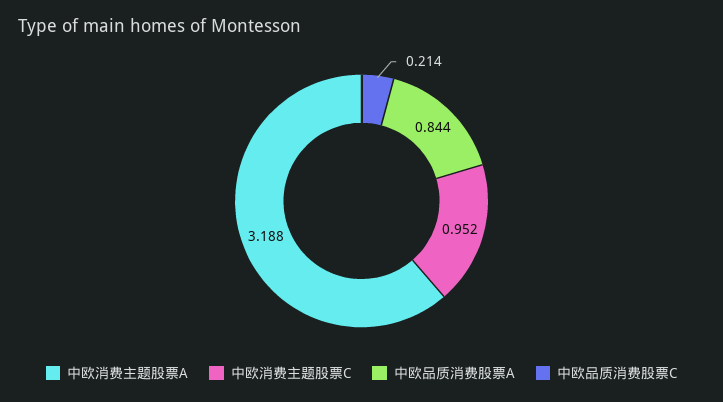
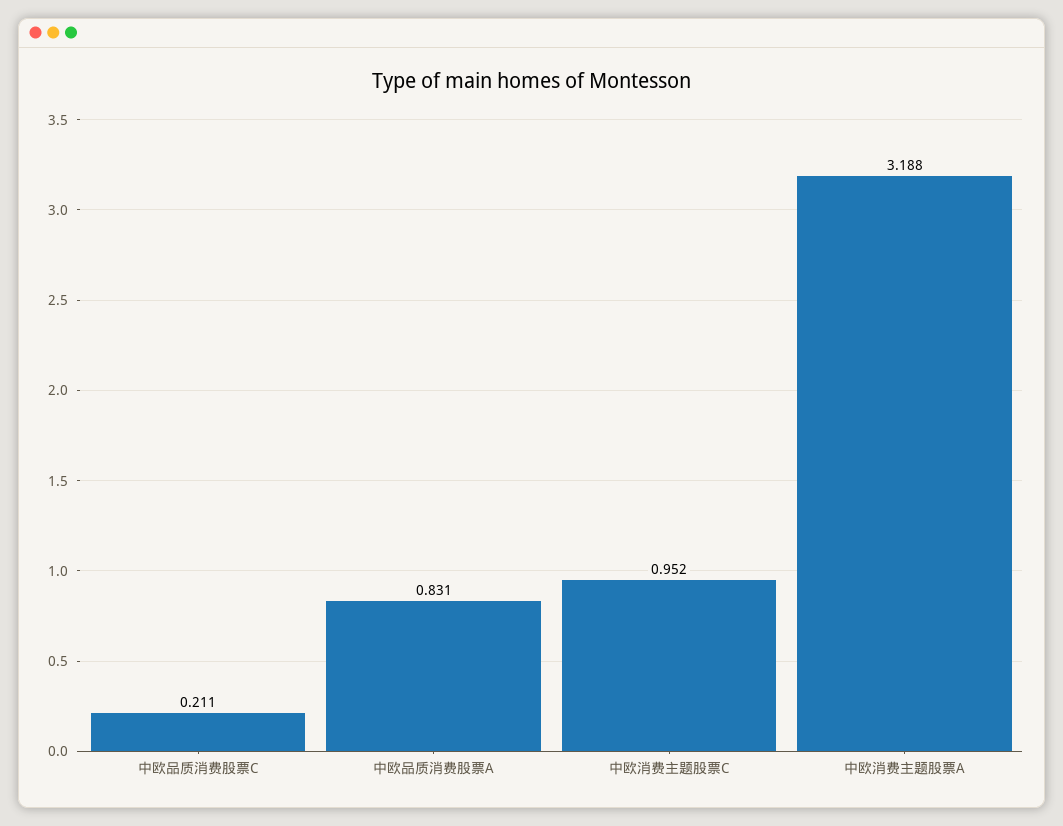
中欧品质消费股票A: 0.844 -> 0.831
中欧品质消费股票C: 0.214 -> 0.211

